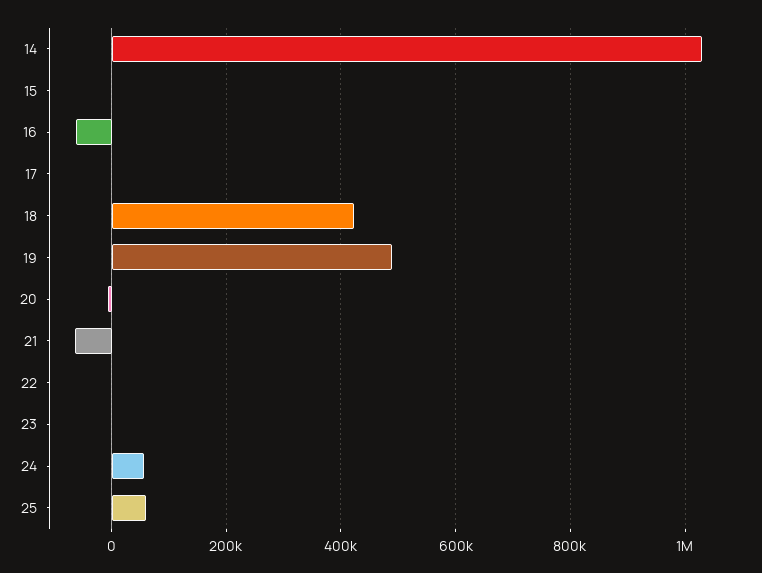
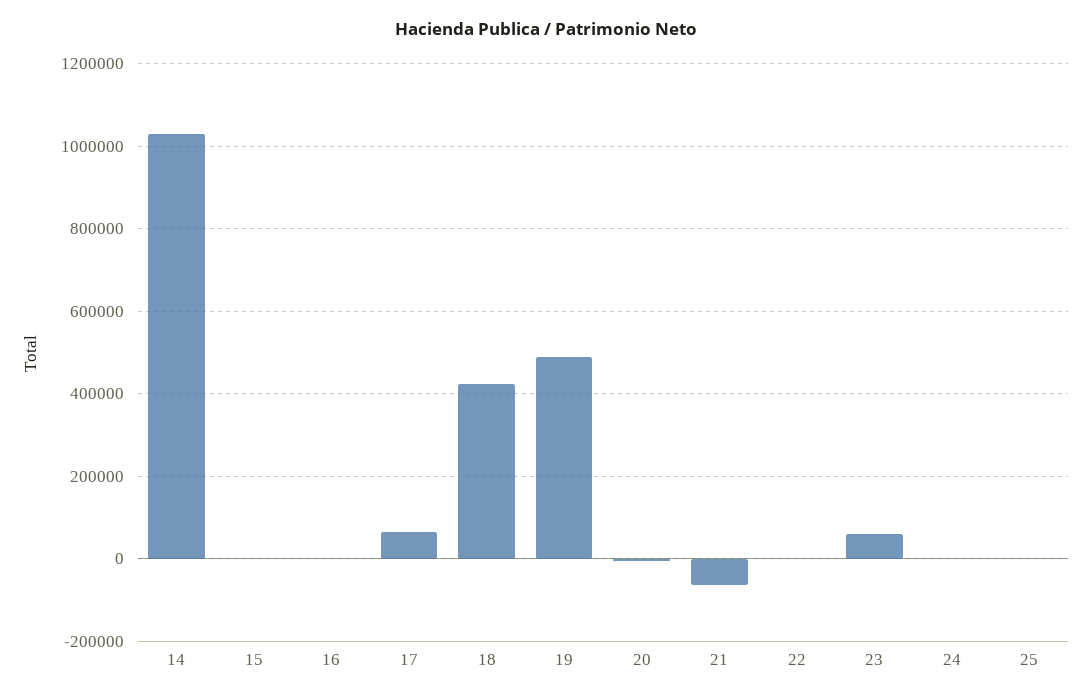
16: -60000 -> 0
17: 0 -> 60000
23: 0 -> 60000
24: 60000 -> 0
25: 60000 -> 0

